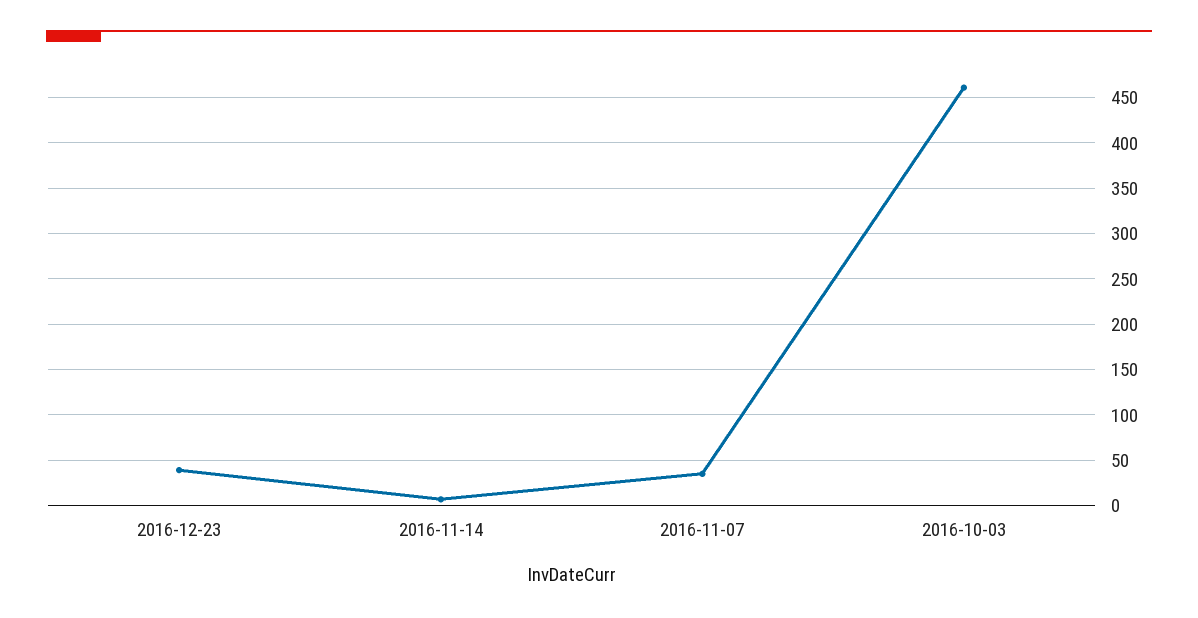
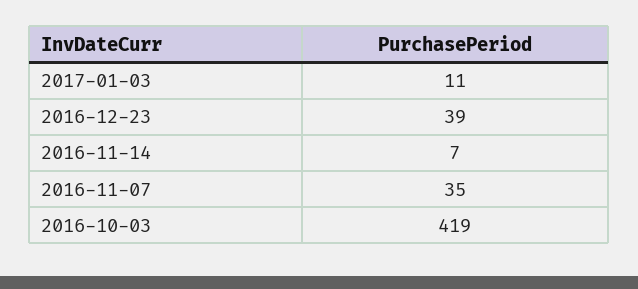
2016-10-03: 460 -> 419
2017-01-03: none -> 11

